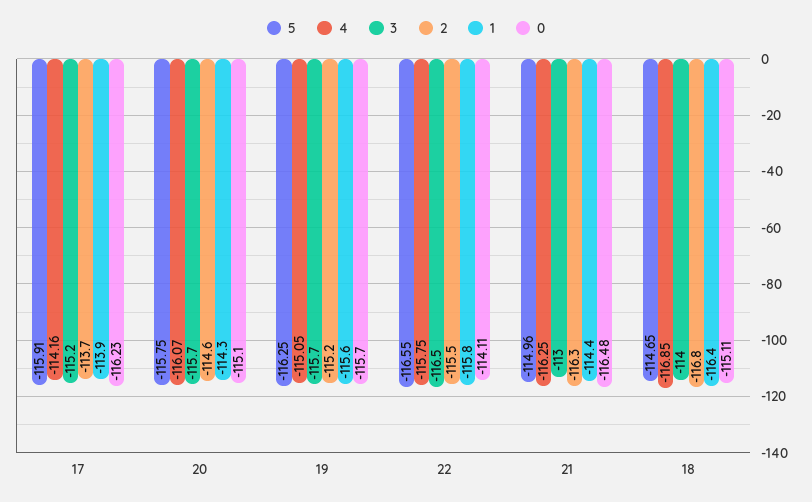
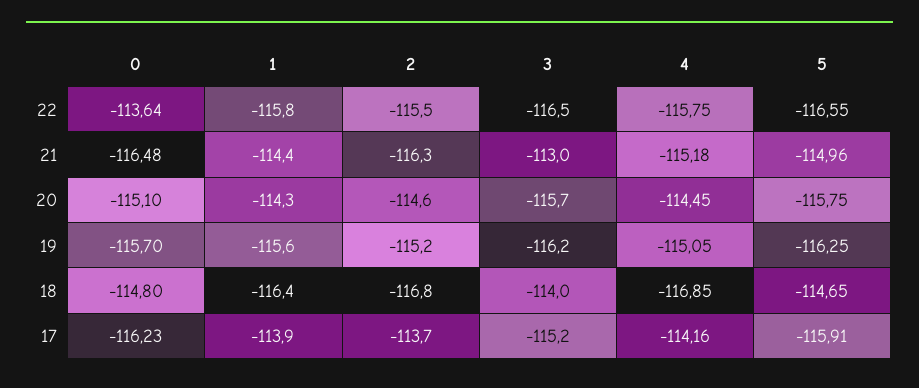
4, 20: -116.07 -> -114.45
3, 19: -115.7 -> -116.2
0, 22: -114.11 -> -113.64
4, 21: -116.25 -> -115.18
0, 18: -115.11 -> -114.8

